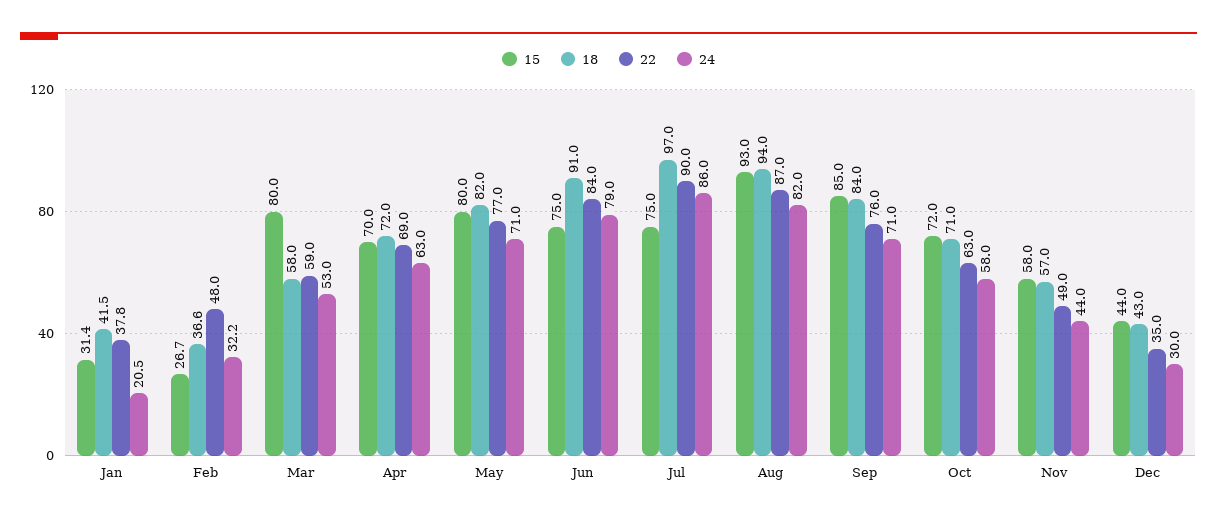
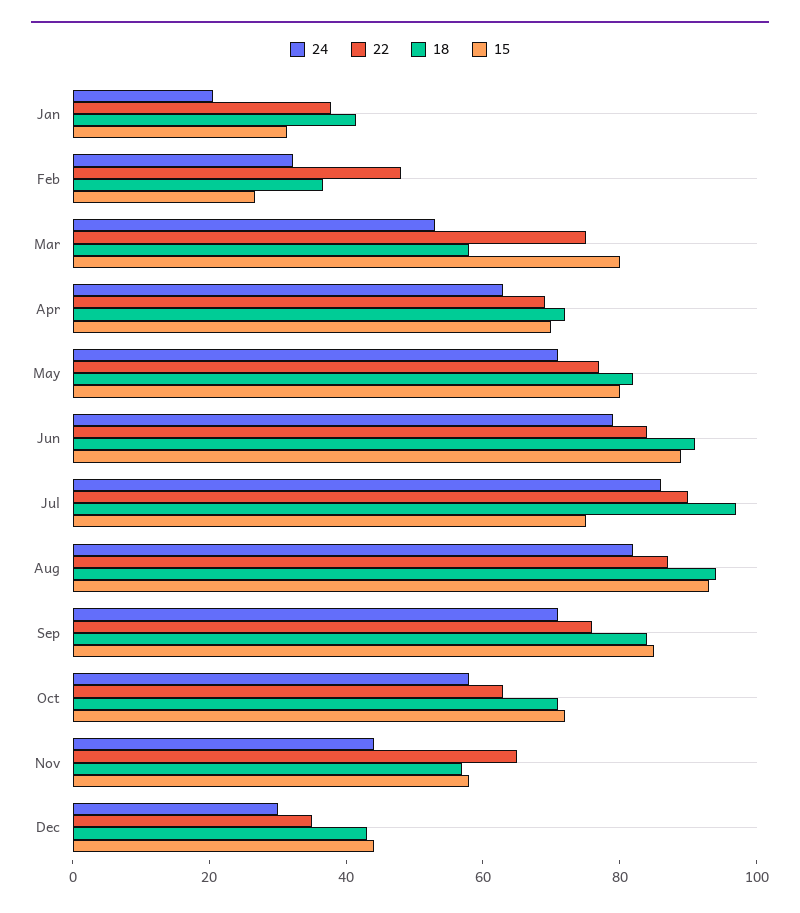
22, Mar: 59 -> 75
15, Jun: 75 -> 90
22, Nov: 49 -> 65

